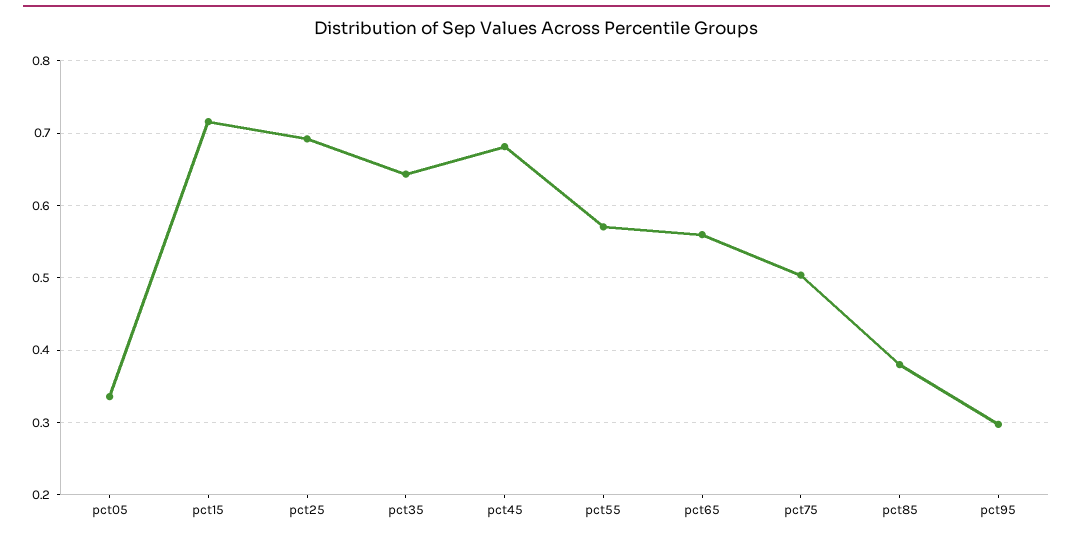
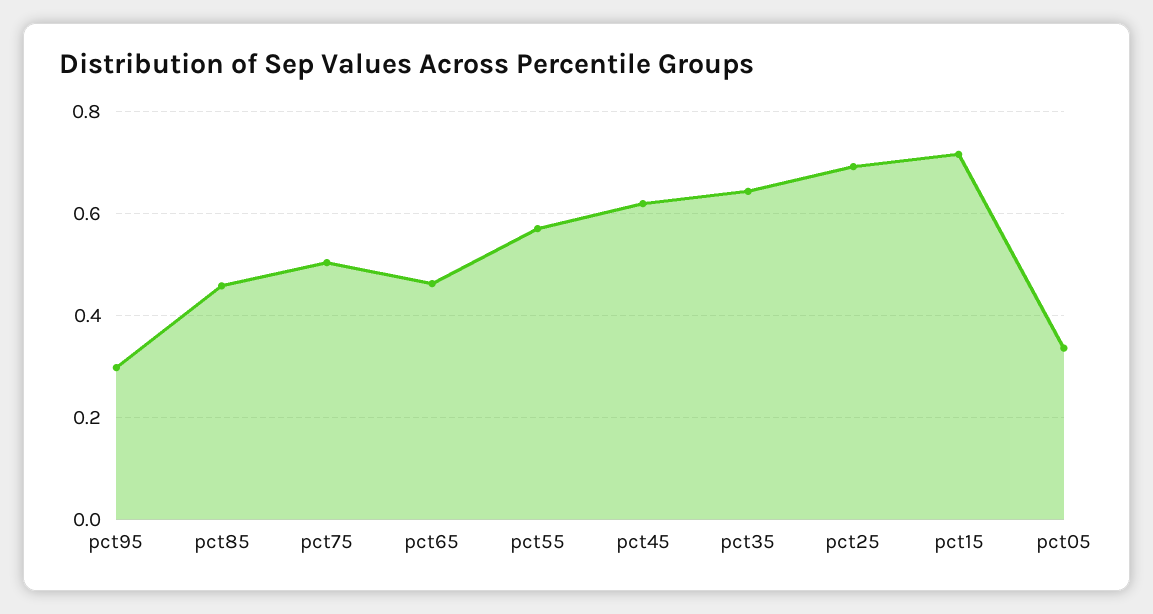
pct45: 0.68 -> 0.62
pct65: 0.56 -> 0.46
pct85: 0.38 -> 0.46

